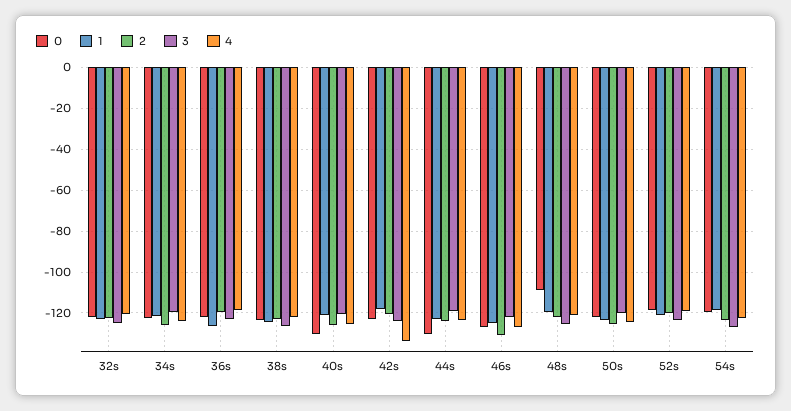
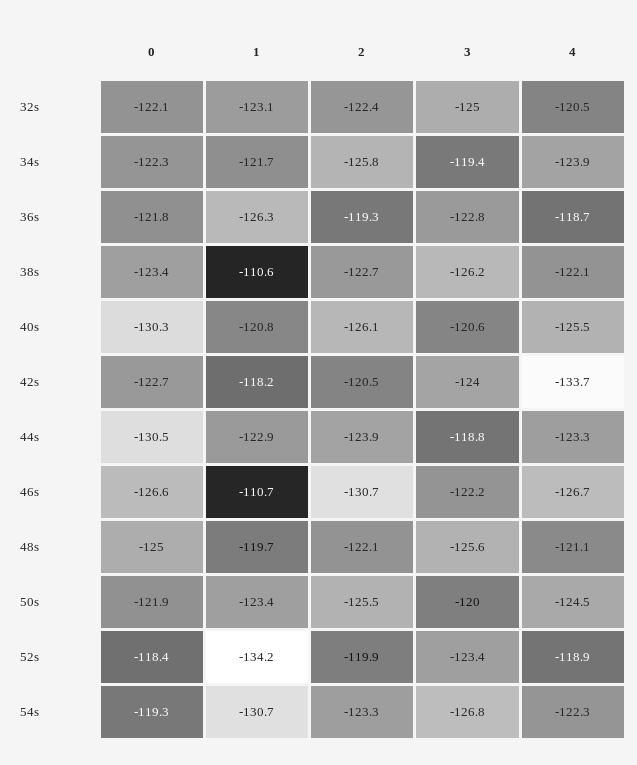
1, 38s: -125 -> -110.6
1, 46s: -125 -> -110.7
0, 48s: -110 -> -125
1, 52s: -120 -> -134.2
1, 54s: -120 -> -130.7

